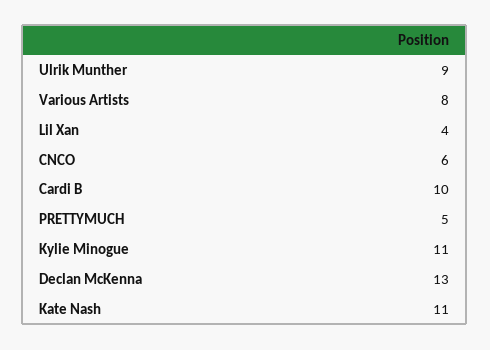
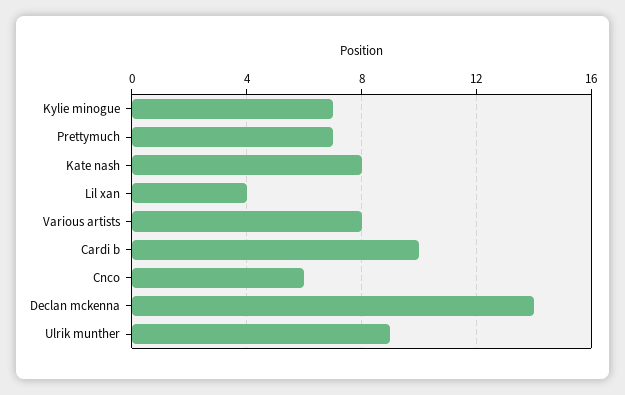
PRETTYMUCH: 5 -> 7
Kylie Minogue: 11 -> 7
Declan McKenna: 13 -> 14
Kate Nash: 11 -> 8

